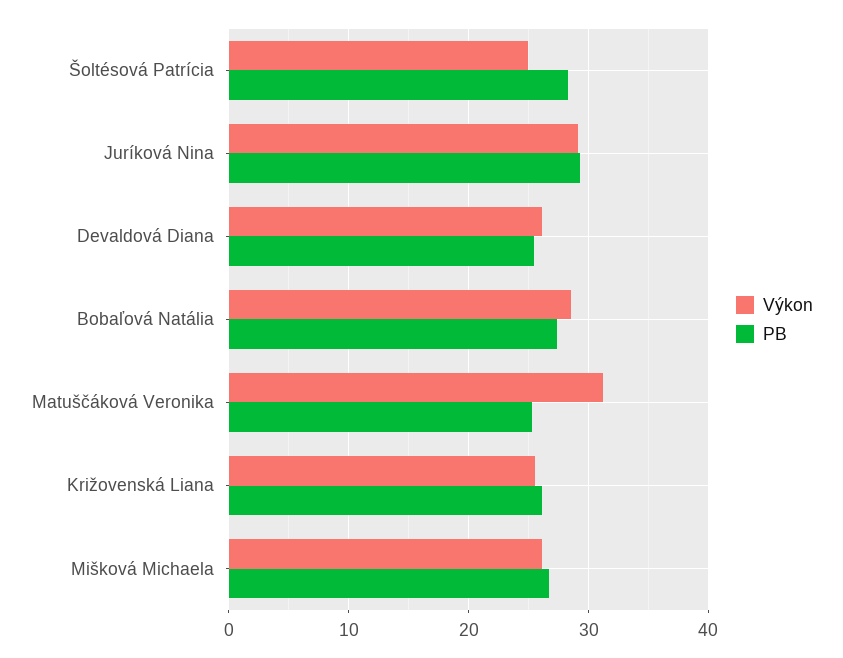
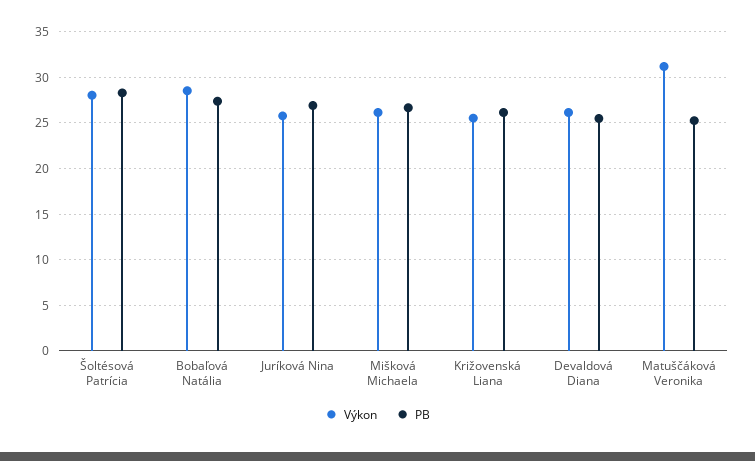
Výkon, Šoltésová Patrícia: 25 -> 28
Výkon, Juríková Nina: 29 -> 26
PB, Juríková Nina: 29 -> 27

